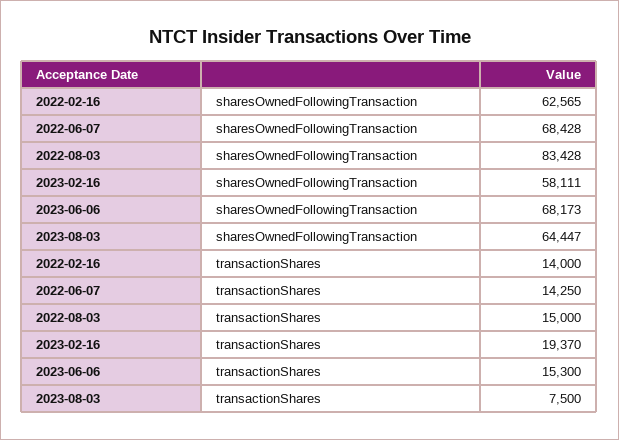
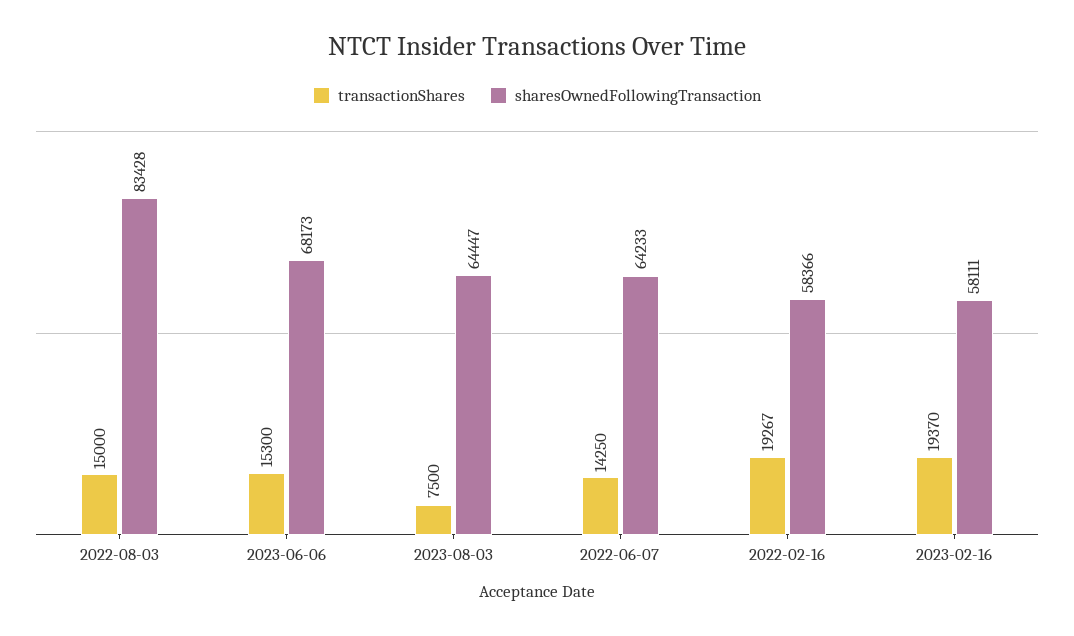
sharesOwnedFollowingTransaction, 2022-02-16: 62565 -> 58366
sharesOwnedFollowingTransaction, 2022-06-07: 68428 -> 64233
transactionShares, 2022-02-16: 14000 -> 19267

